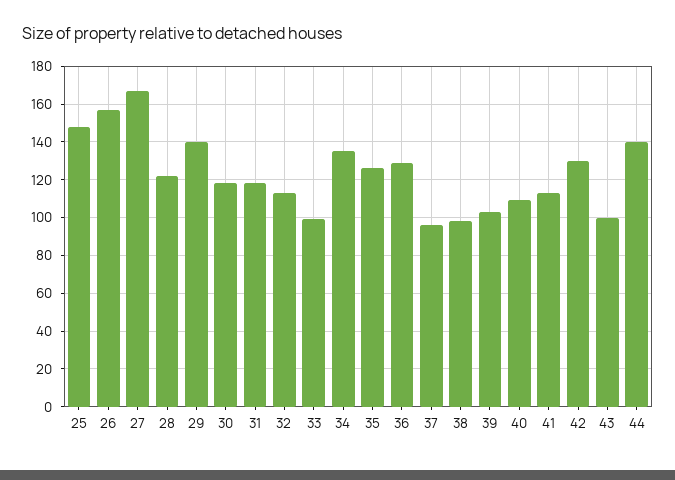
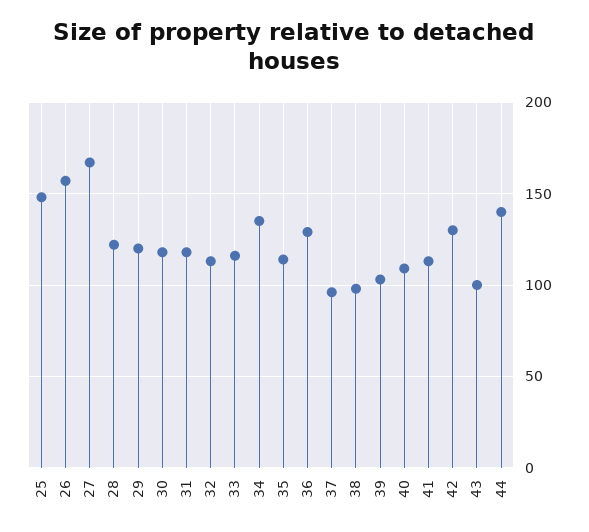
29: 140 -> 120
33: 100 -> 115
35: 125 -> 115

